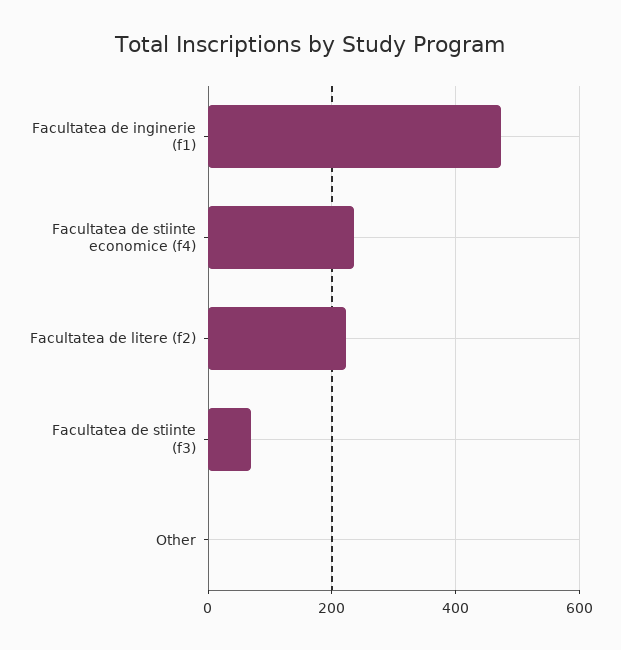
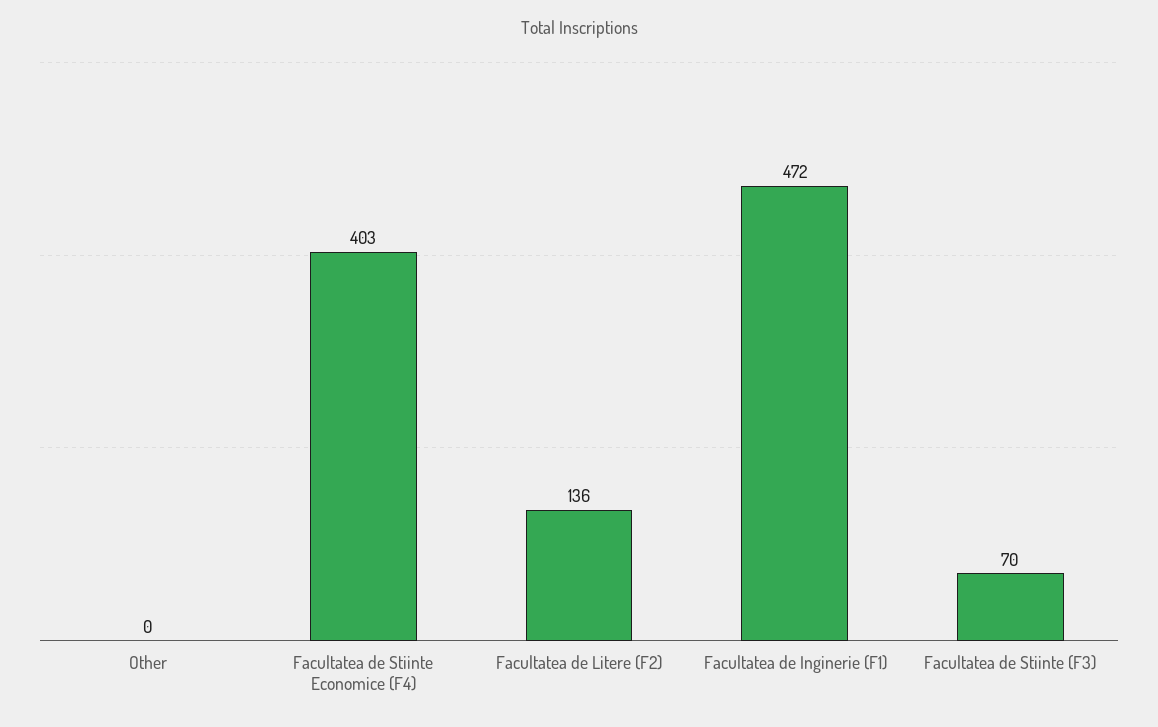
Facultatea de stiinte economice (f4): 240 -> 403
Facultatea de litere (f2): 220 -> 136

